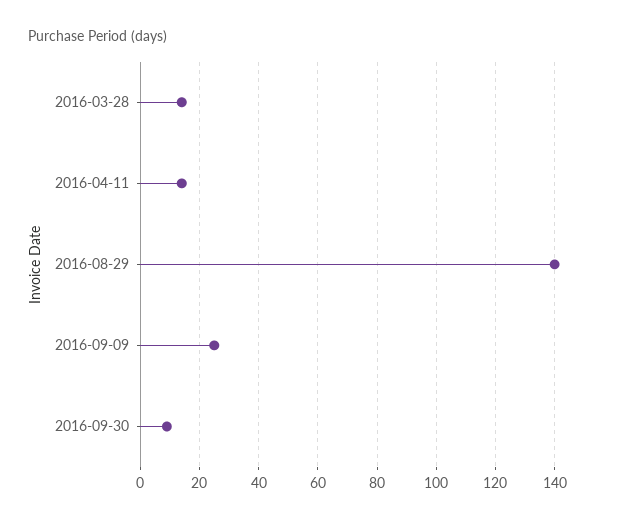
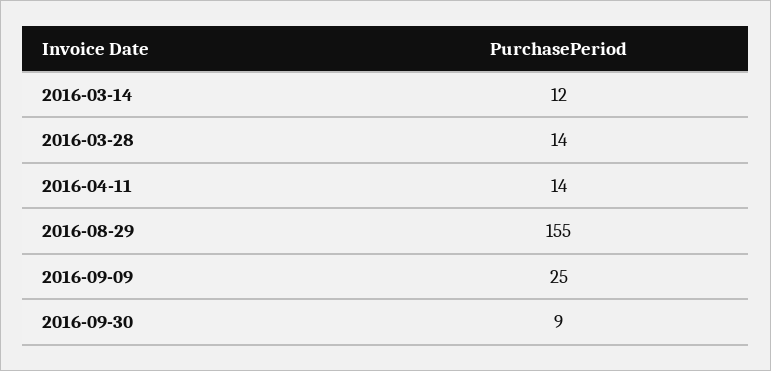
2016-08-29: 140 -> 155
2016-03-14: none -> 12

